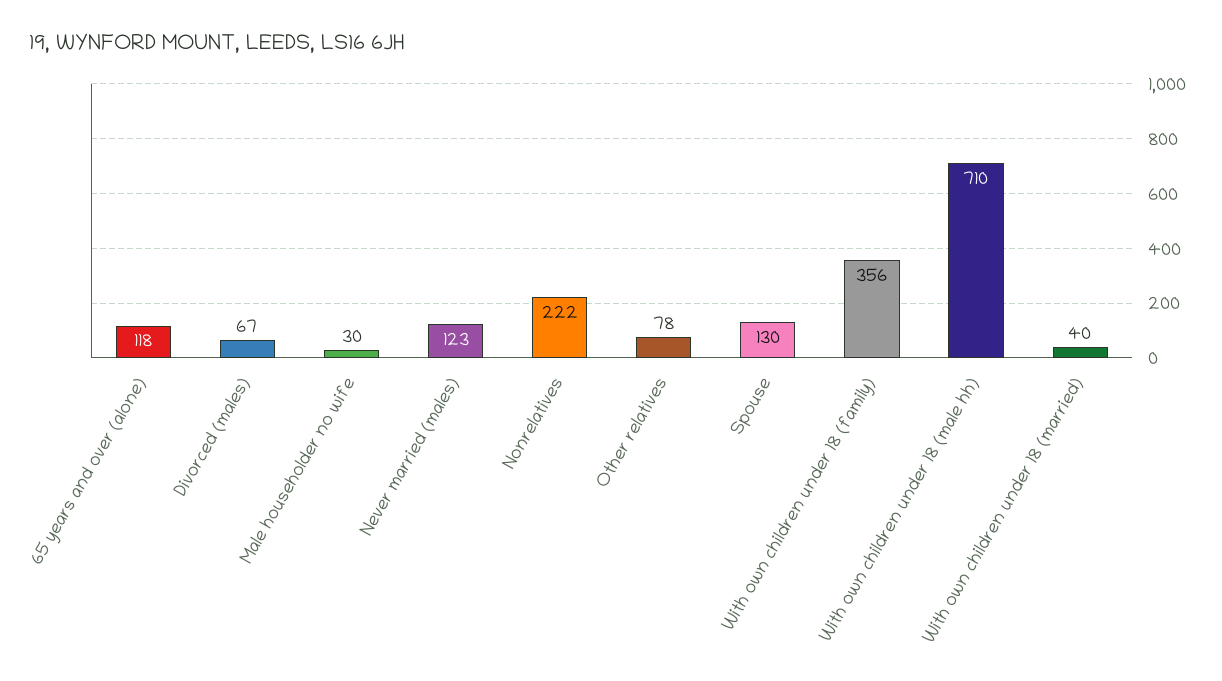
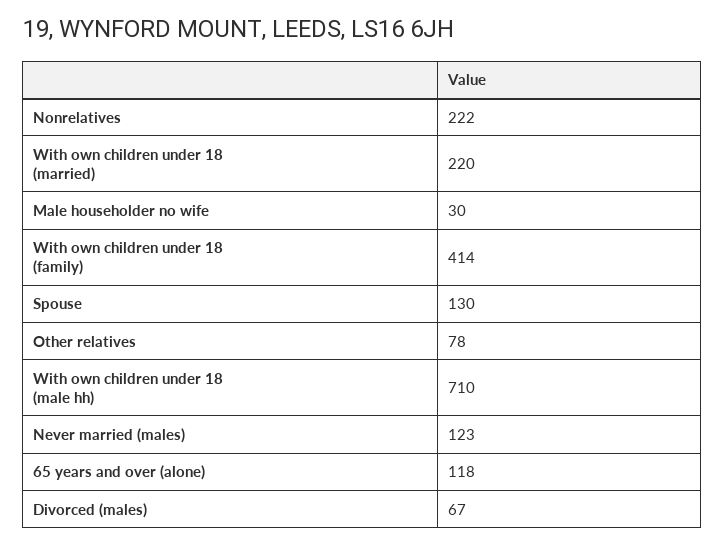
With own children under 18 (family): 356 -> 414
With own children under 18 (married): 40 -> 220

